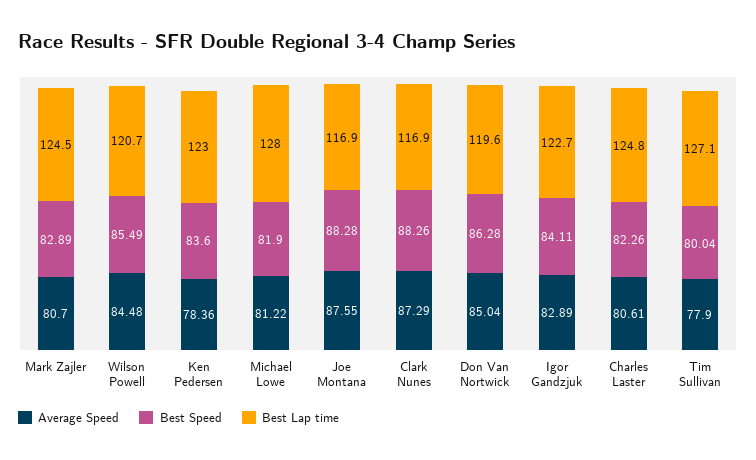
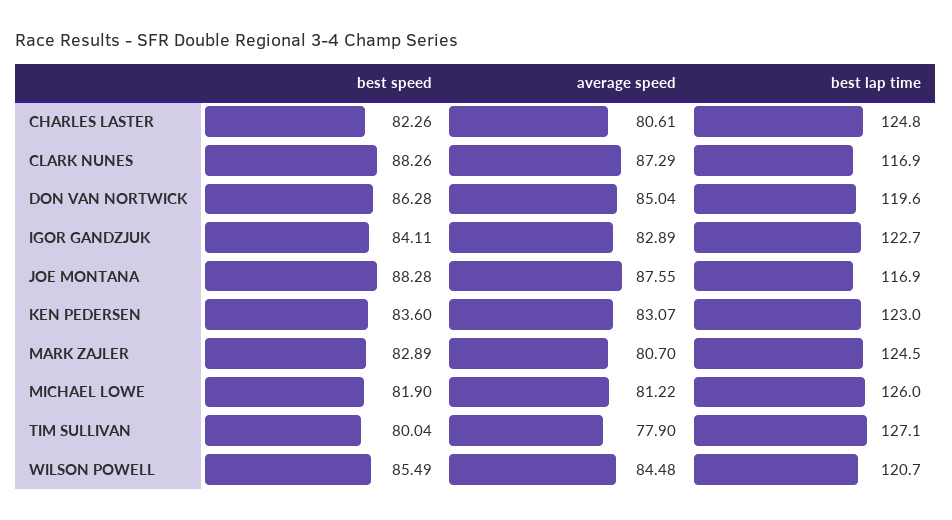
Average Speed, Ken Pedersen: 78.36 -> 83.07
Best Lap time, Michael Lowe: 128 -> 126

